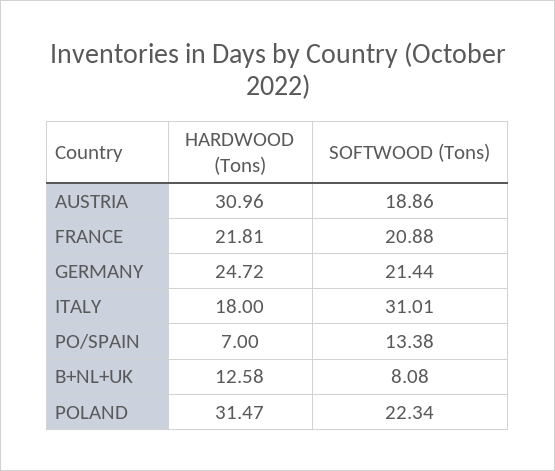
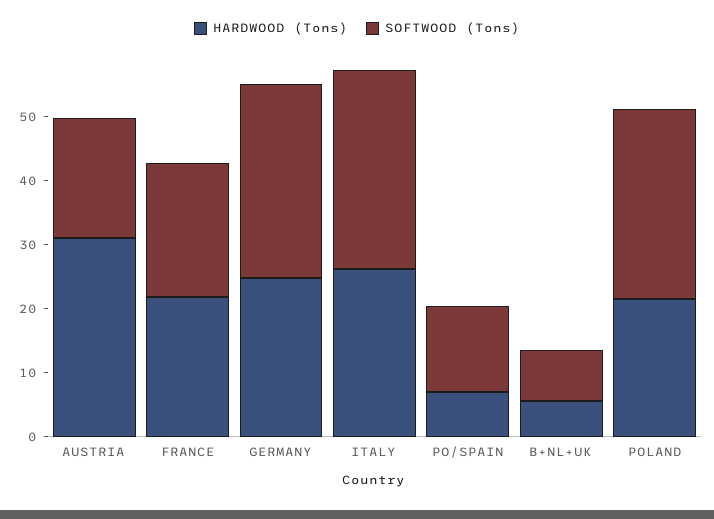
SOFTWOOD (Tons), GERMANY: 21.44 -> 30
HARDWOOD (Tons), ITALY: 18 -> 26
HARDWOOD (Tons), B+NL+UK: 12.58 -> 6
HARDWOOD (Tons), POLAND: 31.47 -> 22
SOFTWOOD (Tons), POLAND: 22.34 -> 30

